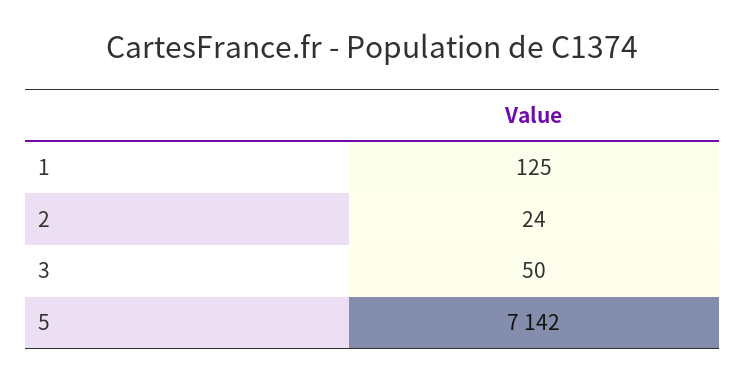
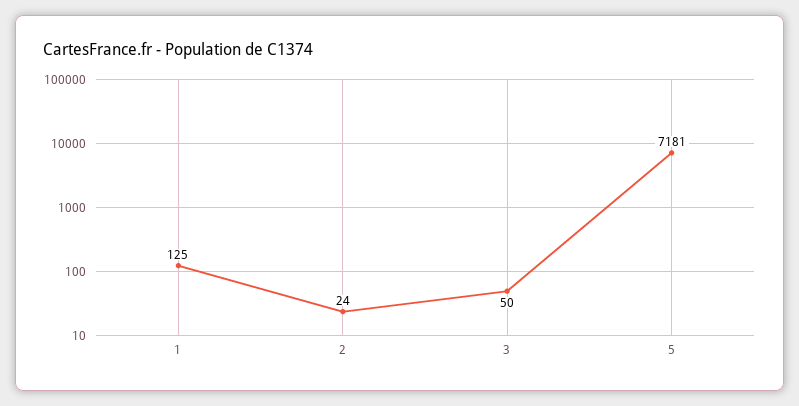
5: 7142 -> 7181

